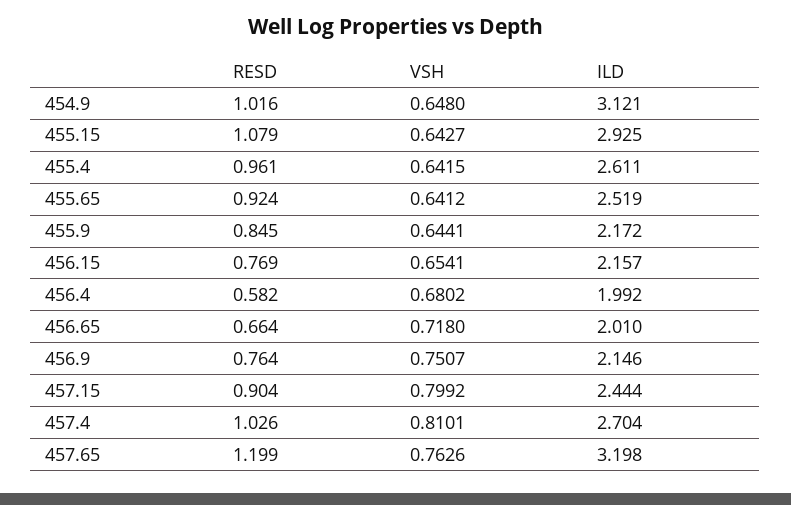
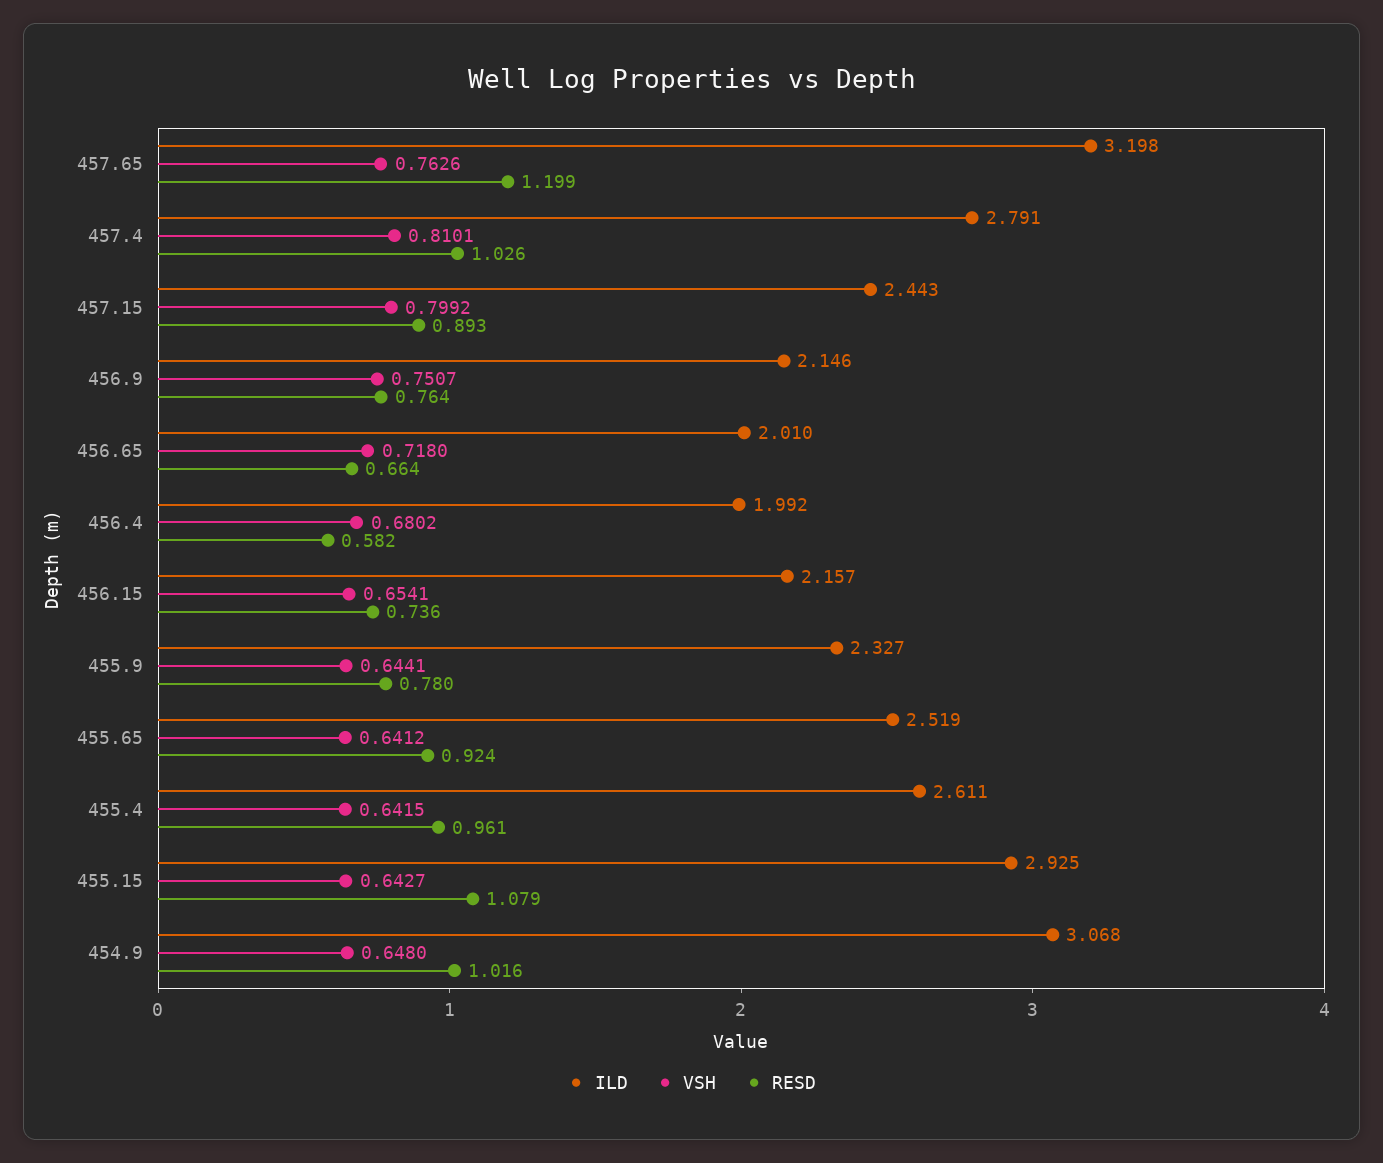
ILD, 454.9: 3.121 -> 3.068
RESD, 455.9: 0.845 -> 0.78
ILD, 455.9: 2.172 -> 2.327
RESD, 456.15: 0.769 -> 0.736
RESD, 457.15: 0.904 -> 0.893
ILD, 457.15: 2.444 -> 2.443
ILD, 457.4: 2.704 -> 2.791

